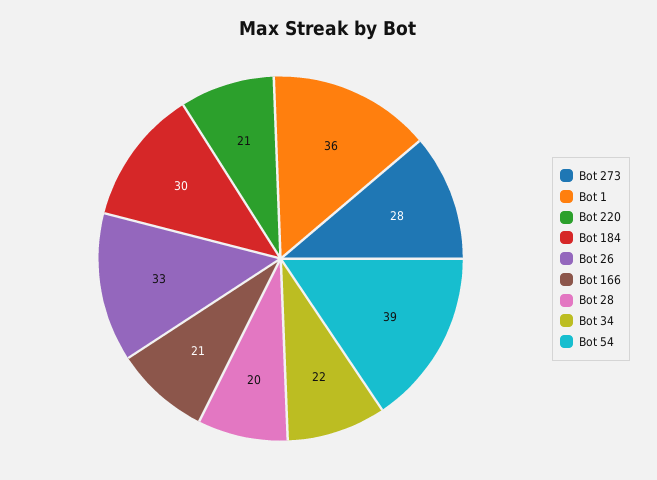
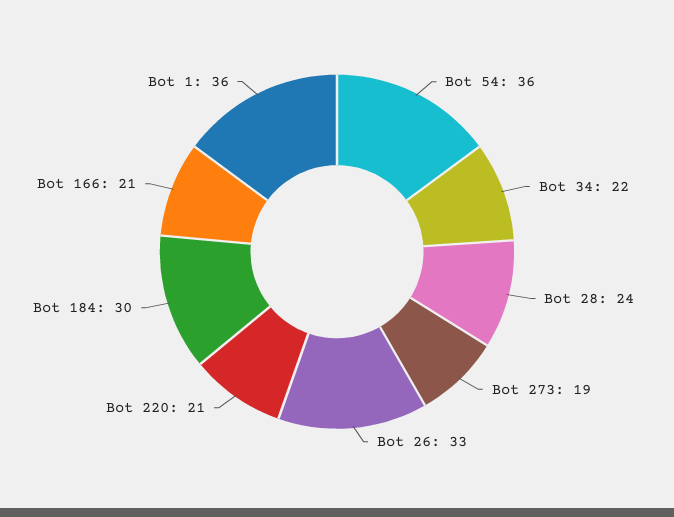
Bot 273: 28 -> 19
Bot 28: 20 -> 24
Bot 54: 39 -> 36

